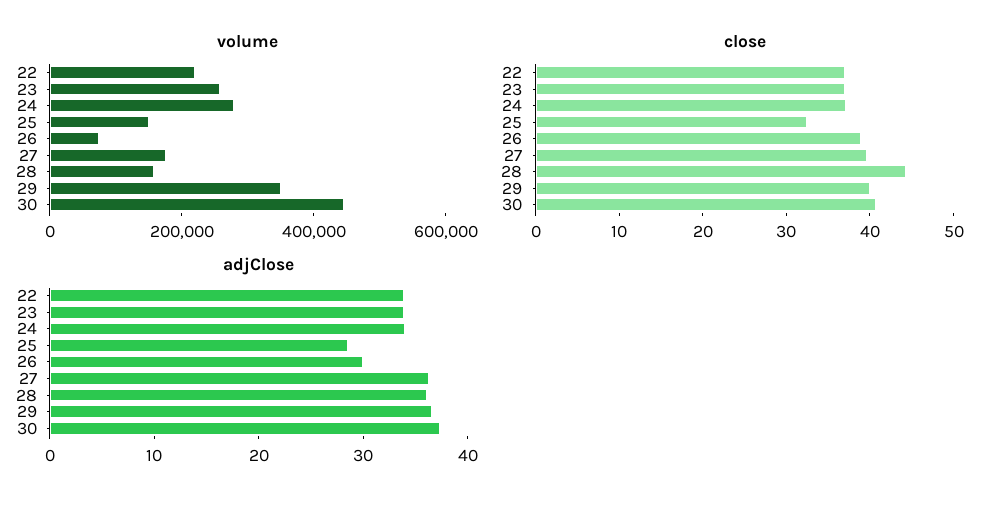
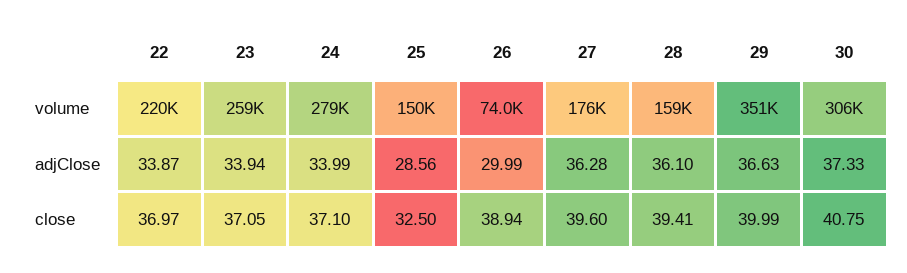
volume, 30: 450000 -> 306000
close, 28: 44 -> 39.41

